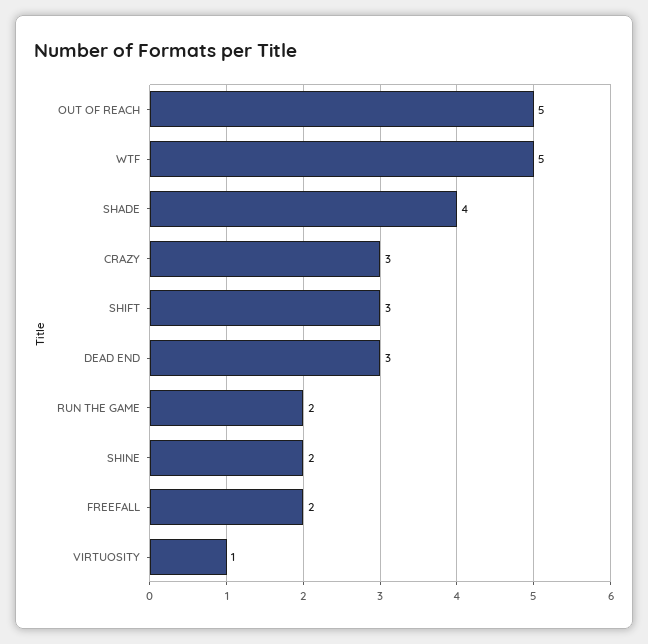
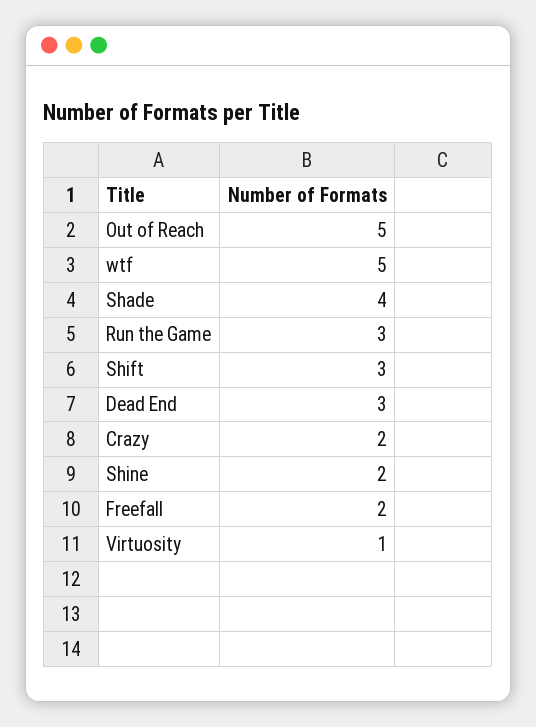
CRAZY: 3 -> 2
RUN THE GAME: 2 -> 3

